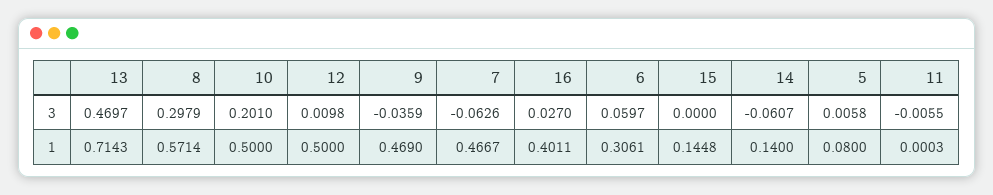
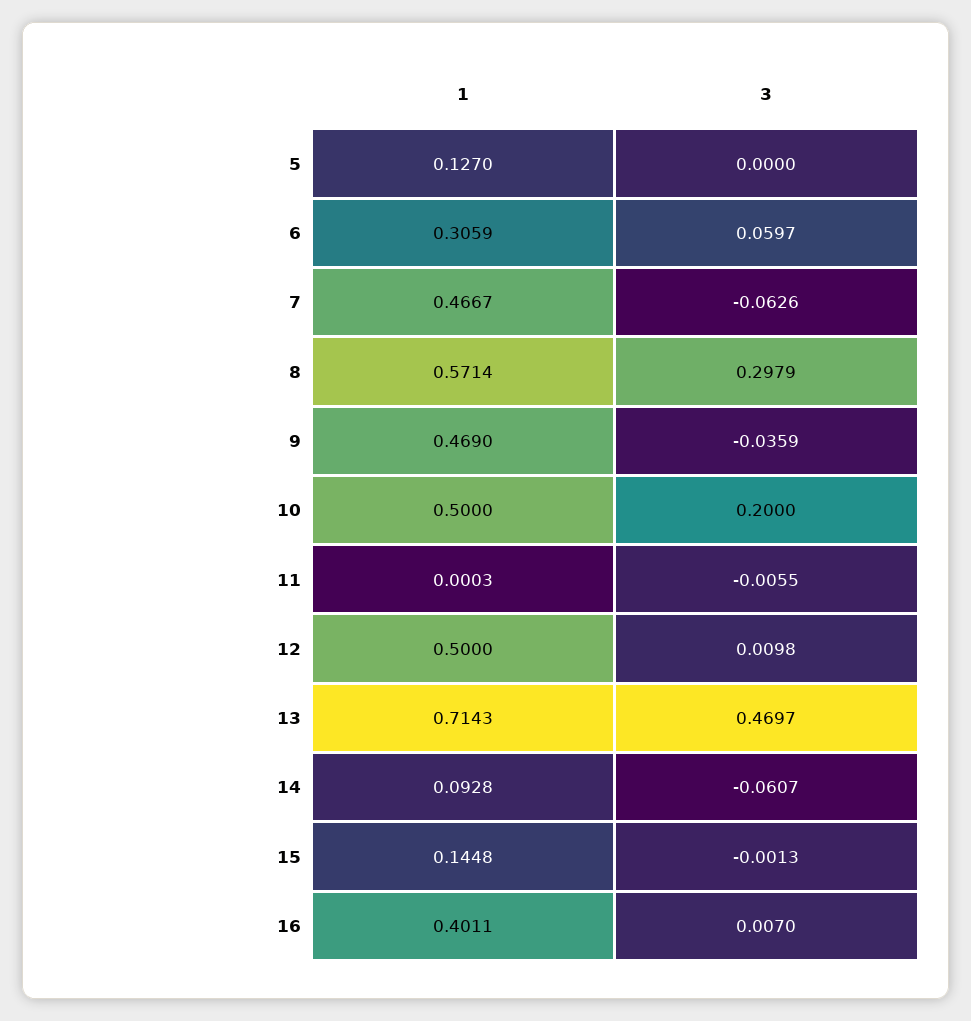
10, 3: 0.201 -> 0.2
16, 3: 0.027 -> 0.007
15, 3: 0 -> -0.0013
5, 3: 0.0058 -> 0
6, 1: 0.3061 -> 0.3059
14, 1: 0.14 -> 0.0928
5, 1: 0.08 -> 0.127

